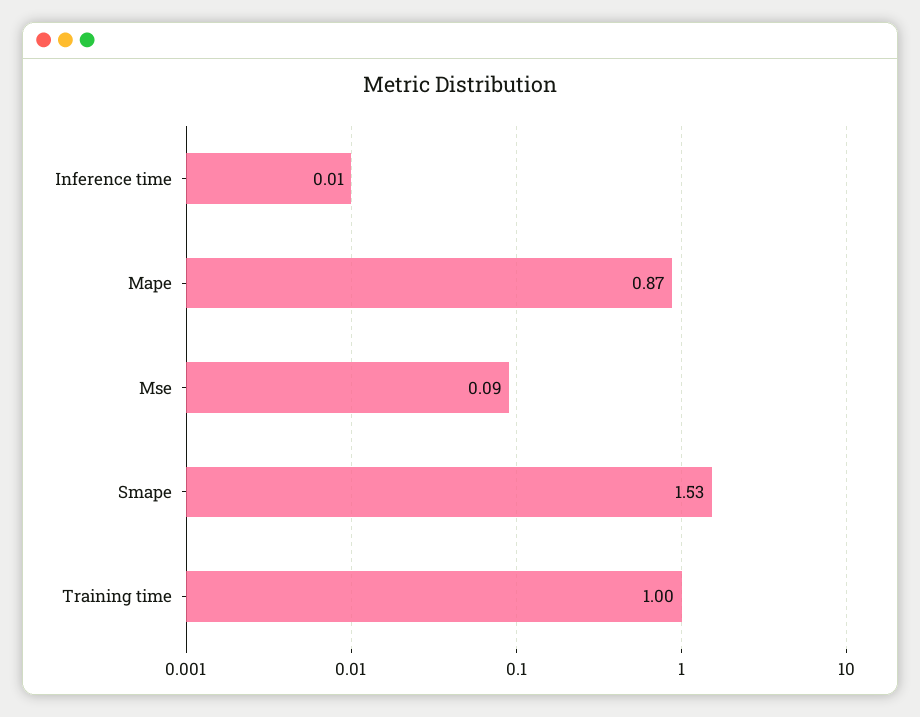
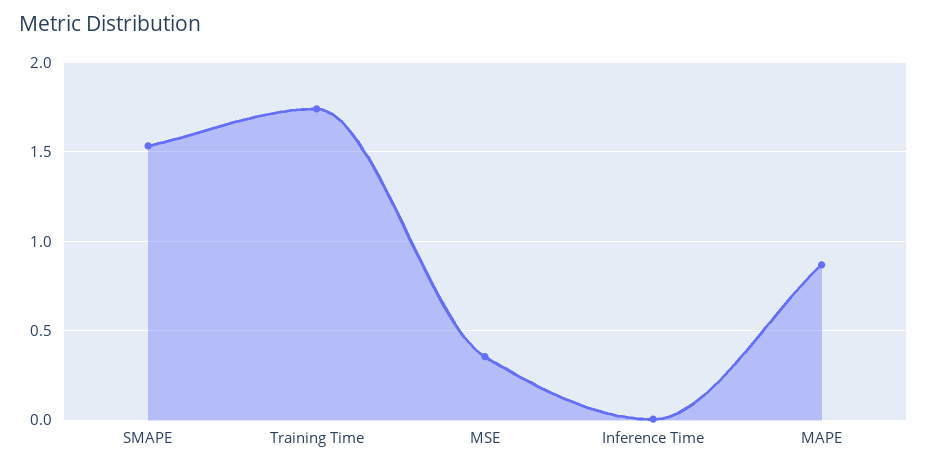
Mse: 0.09 -> 0.35
Training time: 1 -> 1.75

